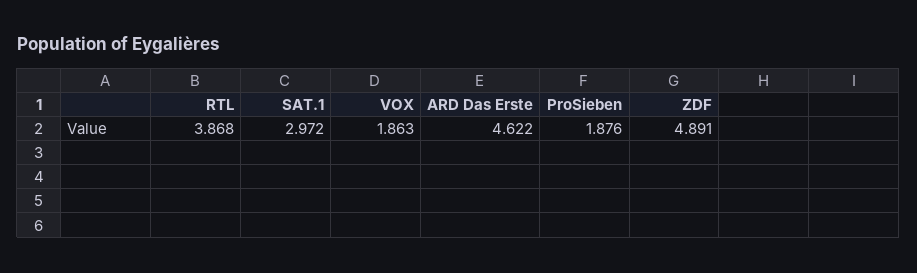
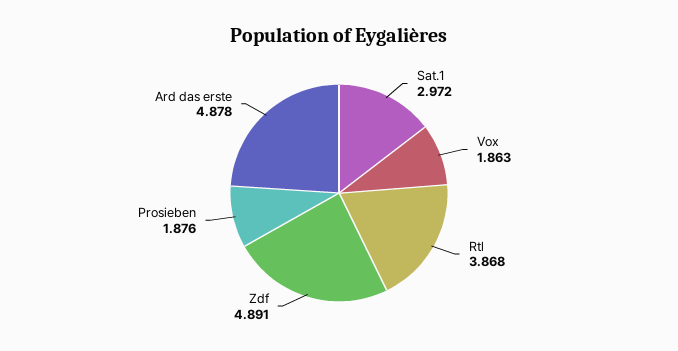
ARD Das Erste: 4.622 -> 4.878

